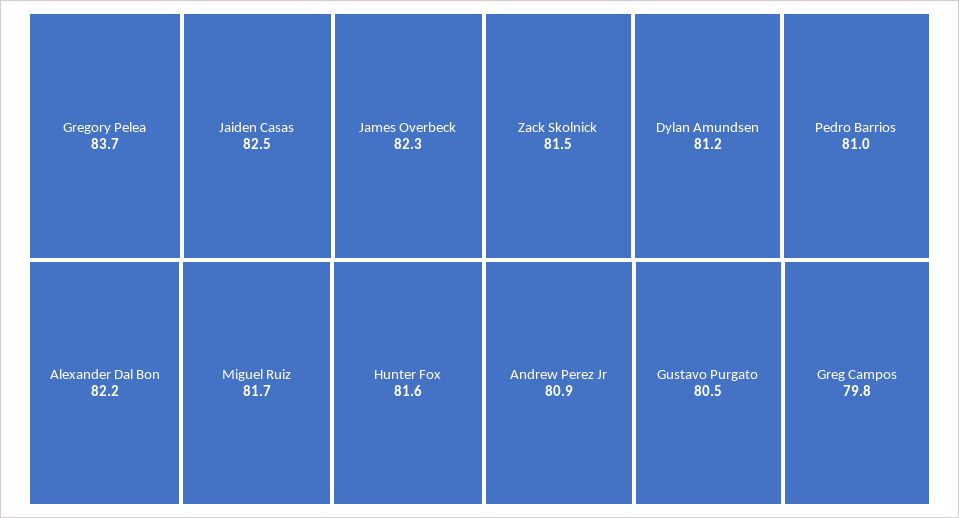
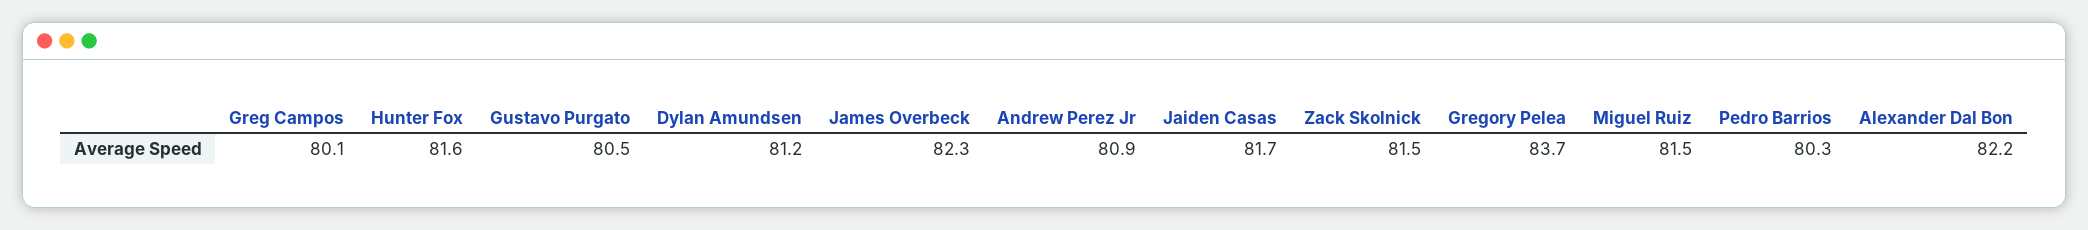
Jaiden Casas: 82.5 -> 81.7
Miguel Ruiz: 81.7 -> 81.5
Pedro Barrios: 81 -> 80.3
Greg Campos: 79.8 -> 80.1

